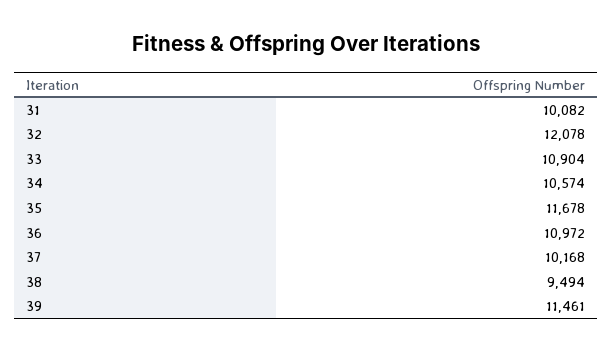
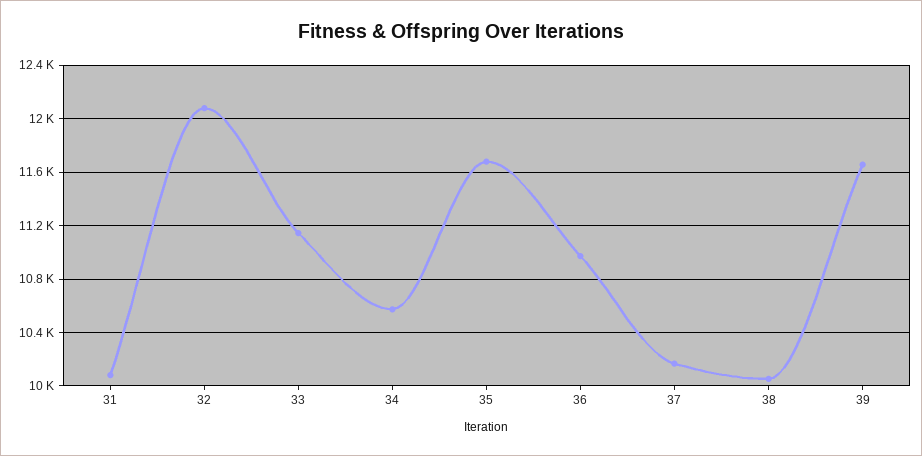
33: 10904 -> 11150
38: 9494 -> 10050
39: 11461 -> 11650

